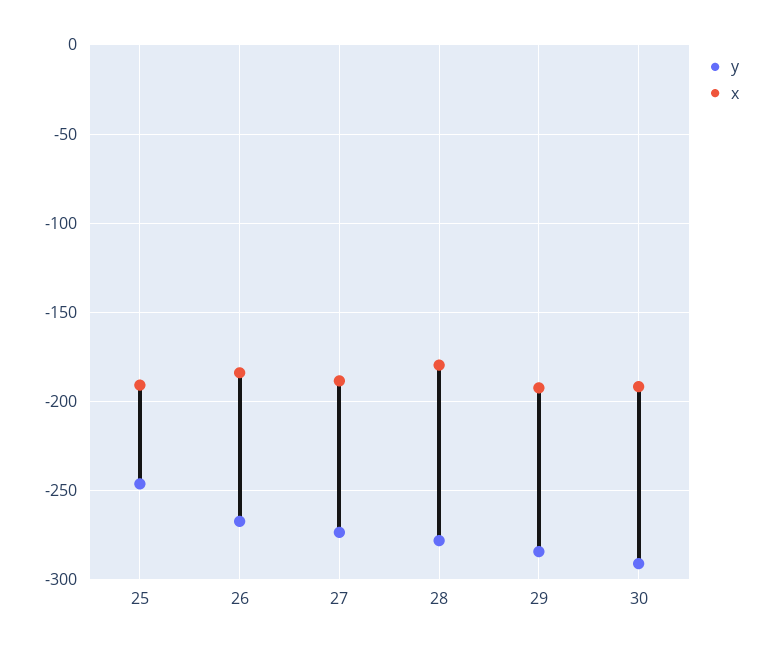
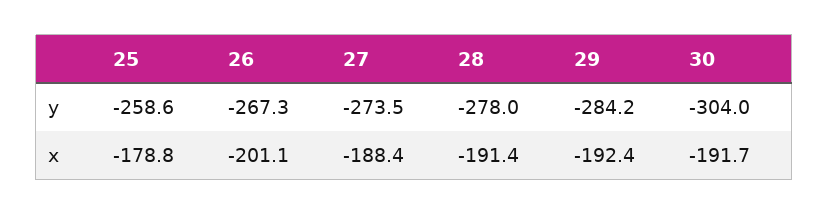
y, 25: -245 -> -258.6
x, 25: -190 -> -178.8
x, 26: -185 -> -201.1
x, 28: -180 -> -191.4
y, 30: -290 -> -304

